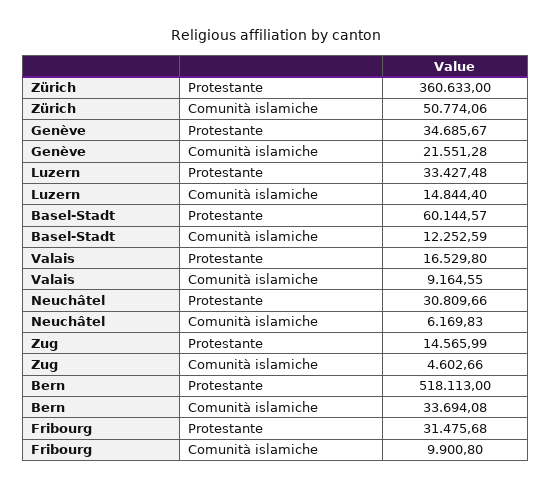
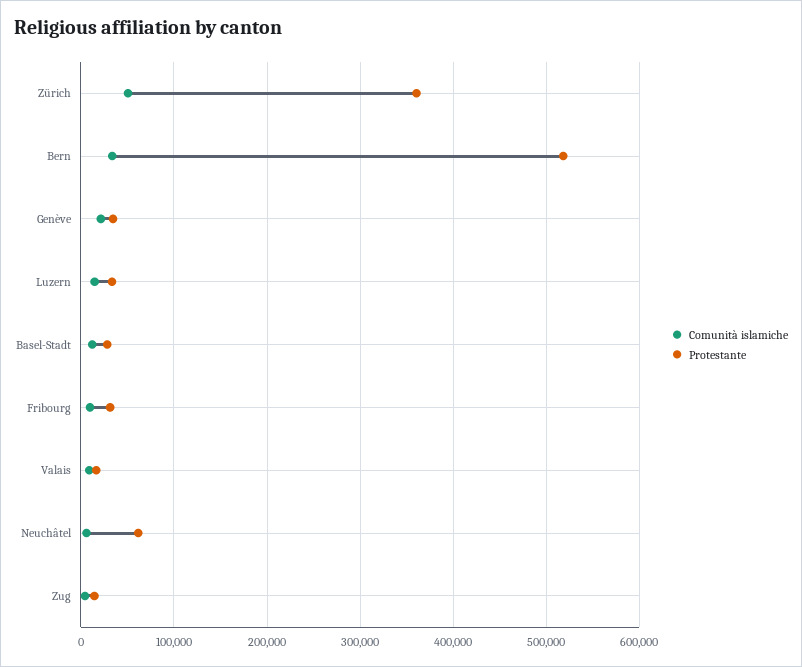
Protestante, Basel-Stadt: 60144.57 -> 30000
Protestante, Neuchâtel: 30809.66 -> 60000

